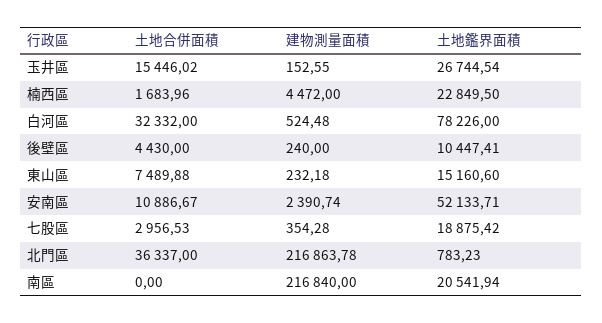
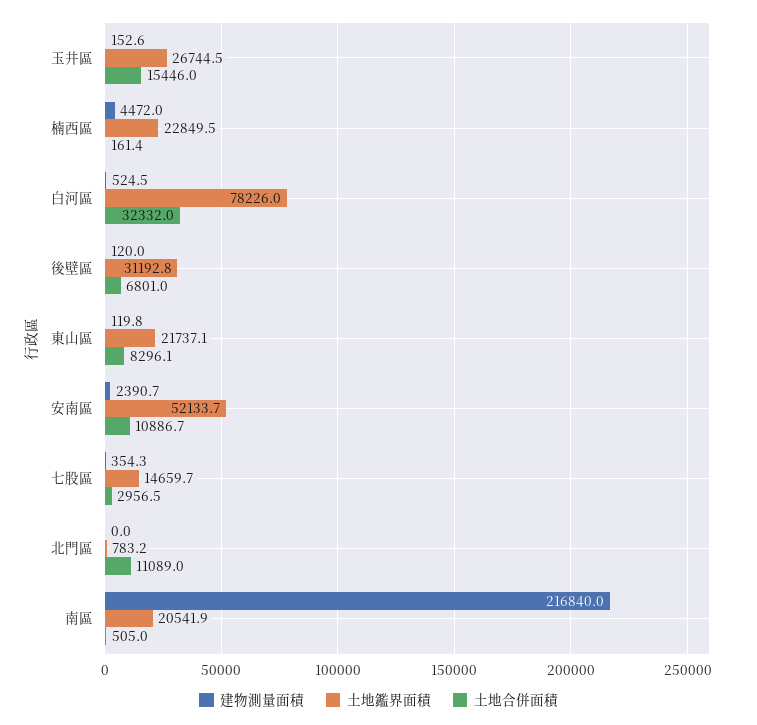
土地合併面積, 楠西區: 1683.96 -> 161.4
土地合併面積, 後壁區: 4430 -> 6801
建物測量面積, 後壁區: 240 -> 120
土地鑑界面積, 後壁區: 10447.41 -> 31192.8
土地合併面積, 東山區: 7489.88 -> 8296.1
建物測量面積, 東山區: 232.18 -> 119.8
土地鑑界面積, 東山區: 15160.6 -> 21737.1
土地鑑界面積, 七股區: 18875.42 -> 14659.7
土地合併面積, 北門區: 36337 -> 11089
建物測量面積, 北門區: 216863.78 -> 0
土地合併面積, 南區: 0 -> 505

